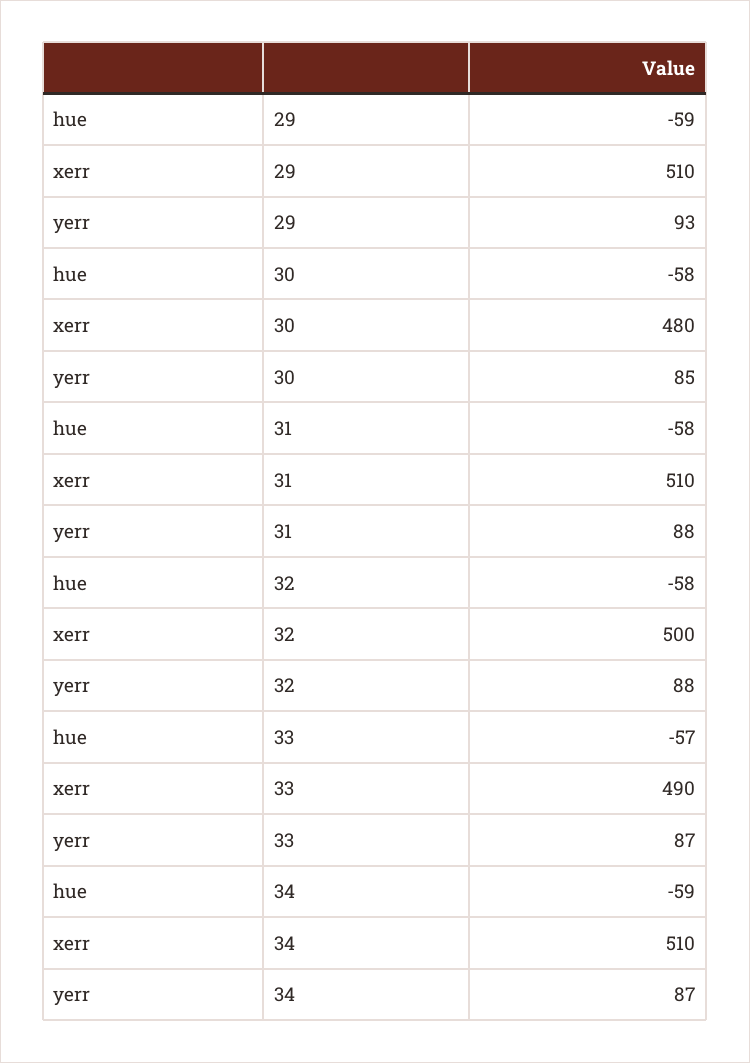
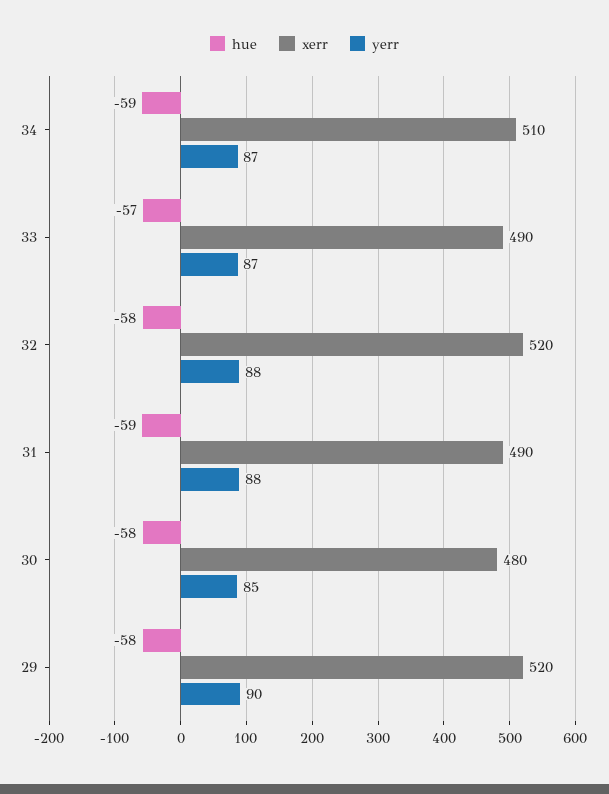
hue, 29: -59 -> -58
xerr, 29: 510 -> 520
yerr, 29: 93 -> 90
hue, 31: -58 -> -59
xerr, 31: 510 -> 490
xerr, 32: 500 -> 520

